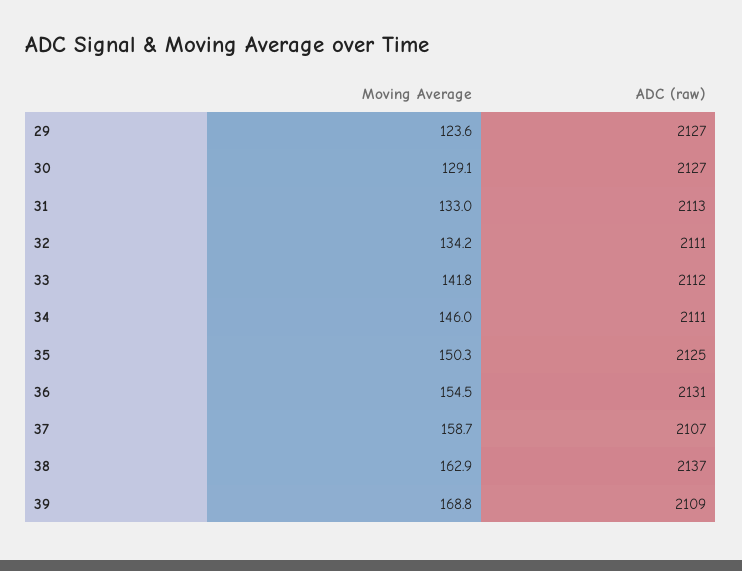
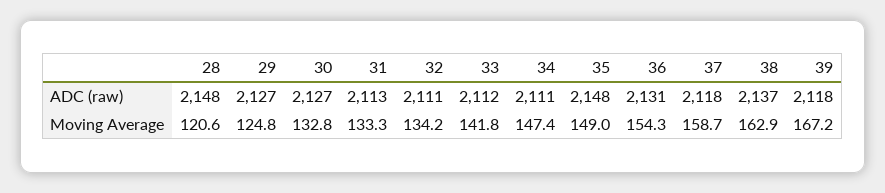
Moving Average, 29: 123.6 -> 124.8
Moving Average, 30: 129.1 -> 132.8
Moving Average, 31: 133 -> 133.3
Moving Average, 34: 146 -> 147.4
Moving Average, 35: 150.3 -> 149
ADC (raw), 35: 2125 -> 2148
Moving Average, 36: 154.5 -> 154.3
ADC (raw), 37: 2107 -> 2118
Moving Average, 39: 168.8 -> 167.2
ADC (raw), 39: 2109 -> 2118
ADC (raw), 28: none -> 2148
Moving Average, 28: none -> 120.6

